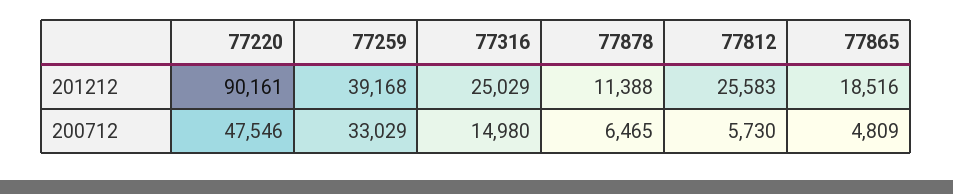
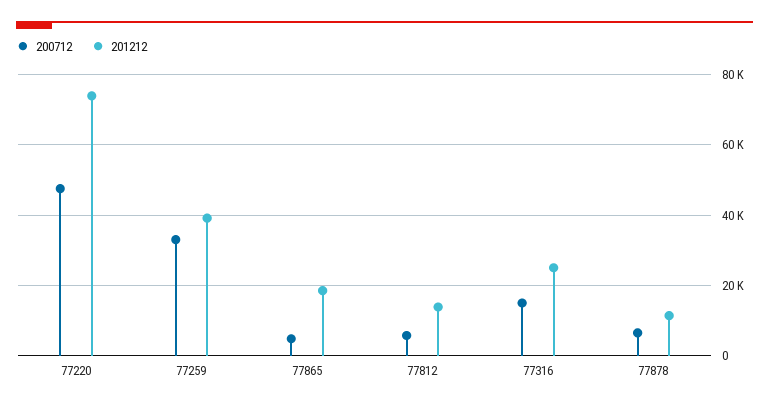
201212, 77220: 90161 -> 74000
201212, 77812: 25583 -> 14000

